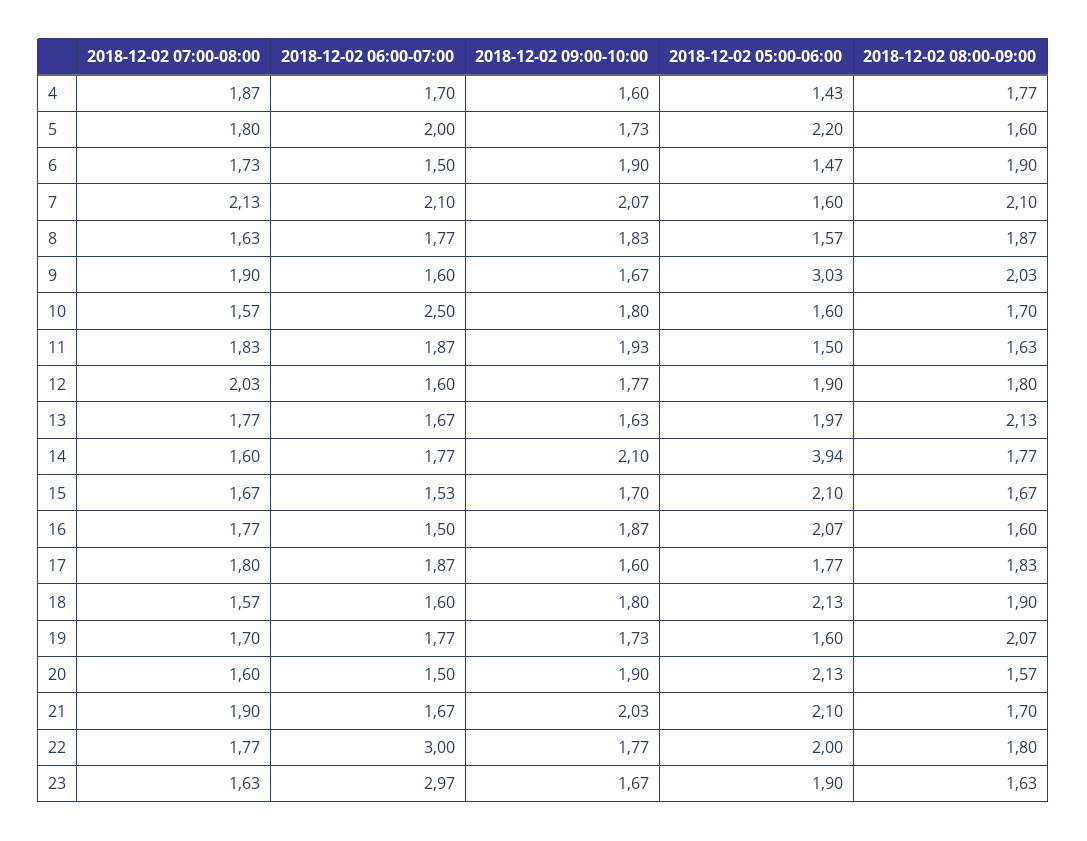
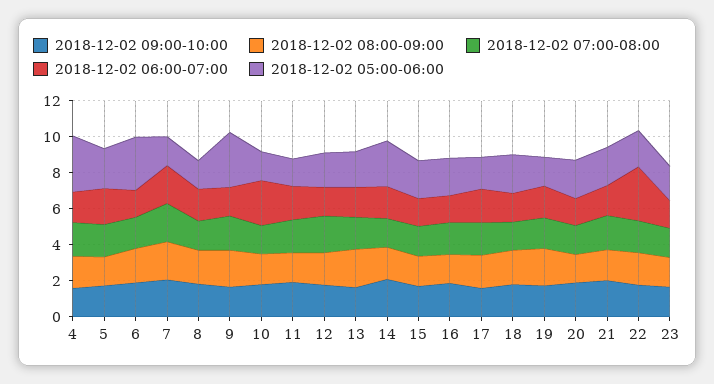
2018-12-02 05:00-06:00, 4: 1.43 -> 3
2018-12-02 05:00-06:00, 6: 1.47 -> 3
2018-12-02 05:00-06:00, 14: 3.94 -> 2.5
2018-12-02 06:00-07:00, 23: 2.97 -> 1.5

